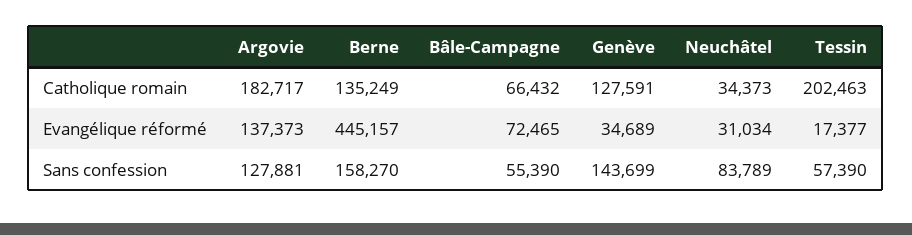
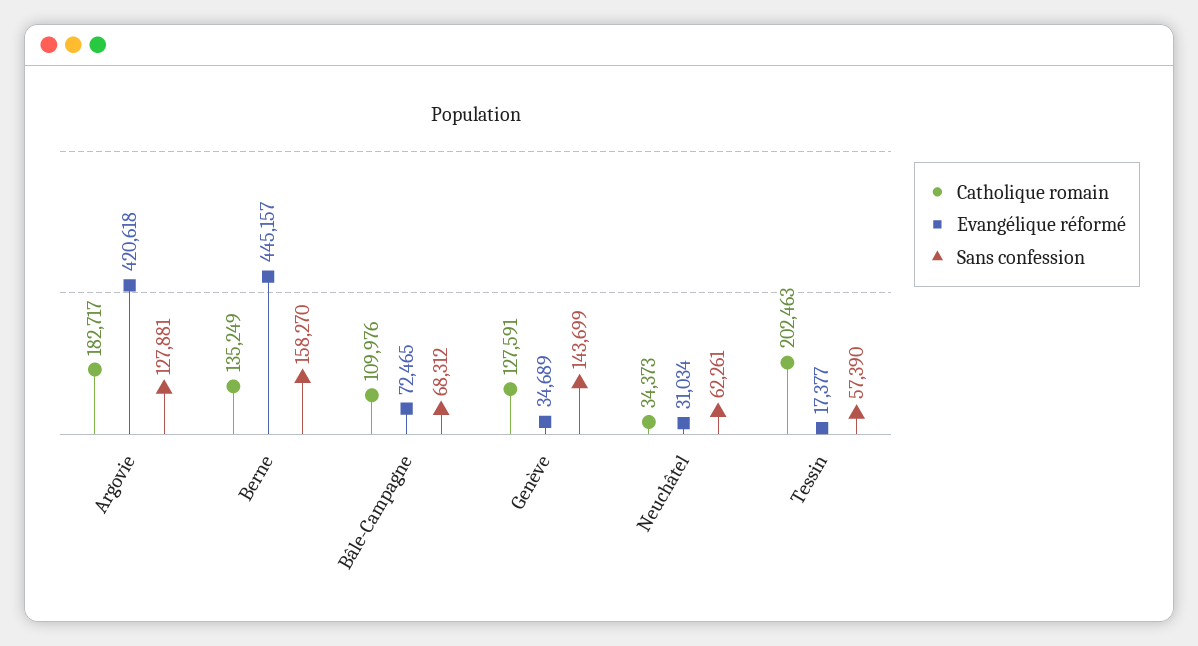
Catholique romain, Bâle-Campagne: 66432 -> 109976
Evangélique réformé, Argovie: 137373 -> 420618
Sans confession, Bâle-Campagne: 55390 -> 68312
Sans confession, Neuchâtel: 83789 -> 62261

